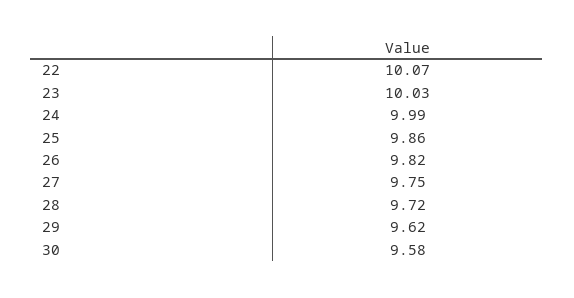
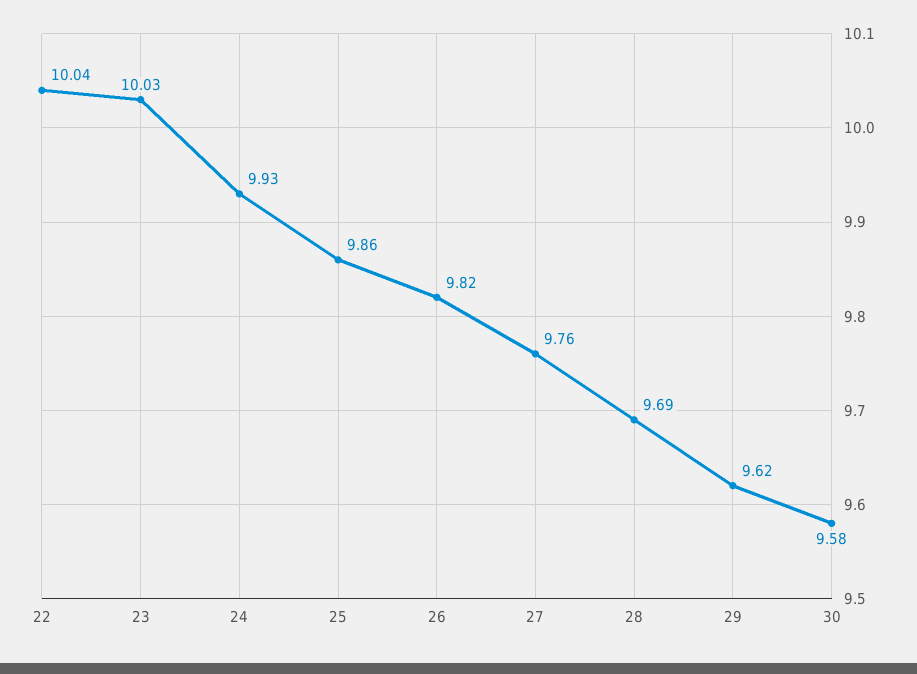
22: 10.07 -> 10.04
24: 9.99 -> 9.93
27: 9.75 -> 9.76
28: 9.72 -> 9.69

